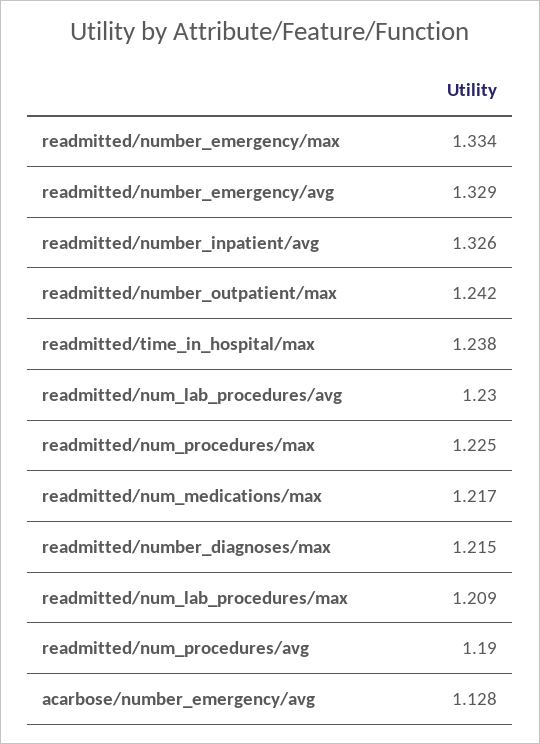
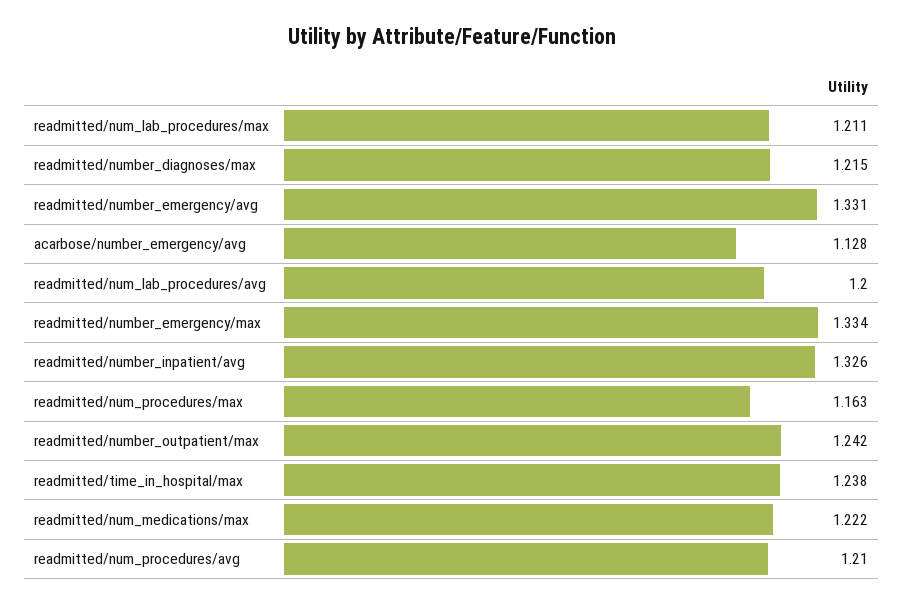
readmitted/number_emergency/avg: 1.329 -> 1.331
readmitted/num_lab_procedures/avg: 1.23 -> 1.2
readmitted/num_procedures/max: 1.225 -> 1.163
readmitted/num_medications/max: 1.217 -> 1.222
readmitted/num_lab_procedures/max: 1.209 -> 1.211
readmitted/num_procedures/avg: 1.19 -> 1.21

